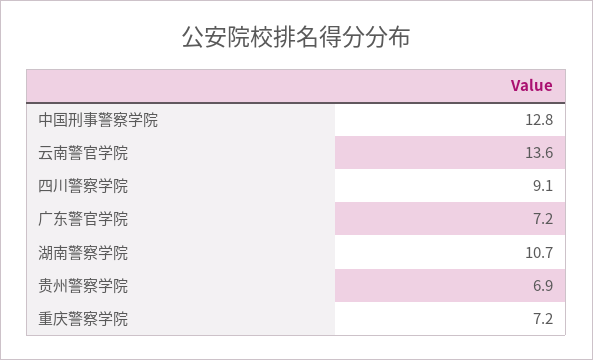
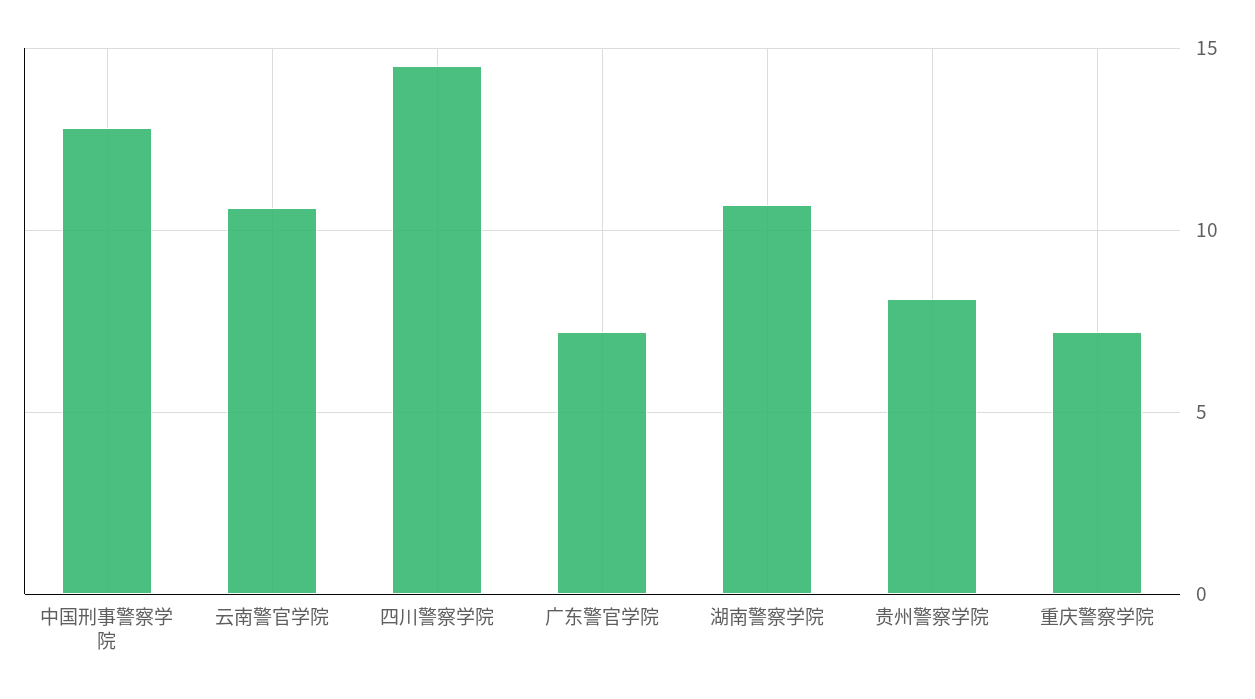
云南警官学院: 13.6 -> 10.5
四川警察学院: 9.1 -> 14.5
贵州警察学院: 6.9 -> 8

